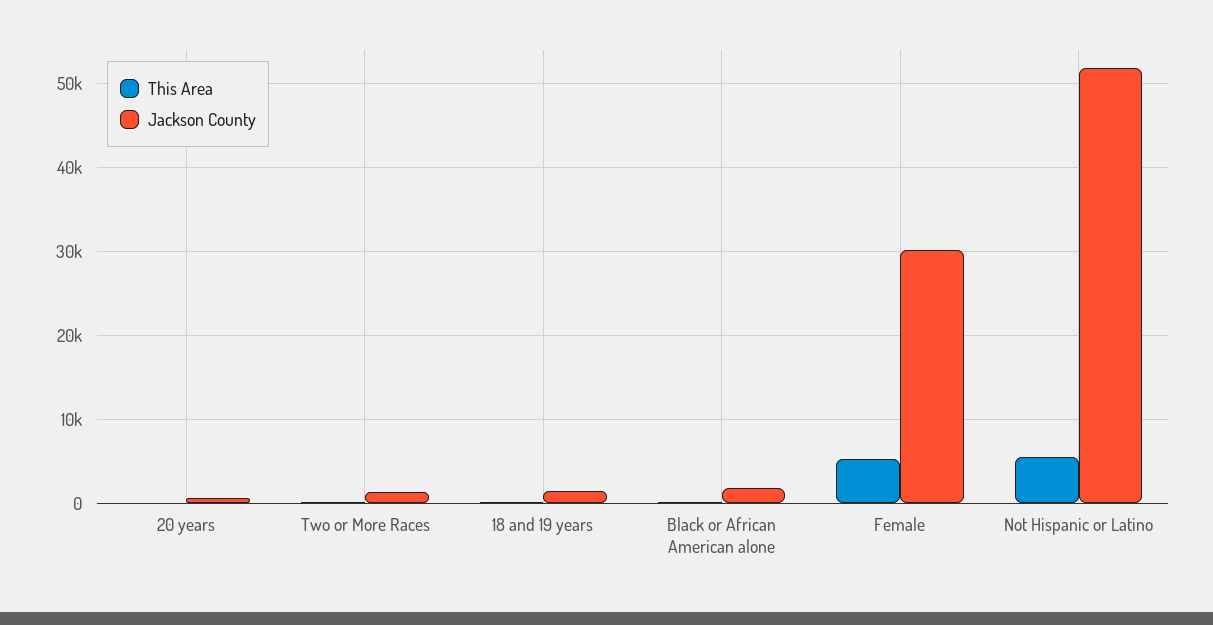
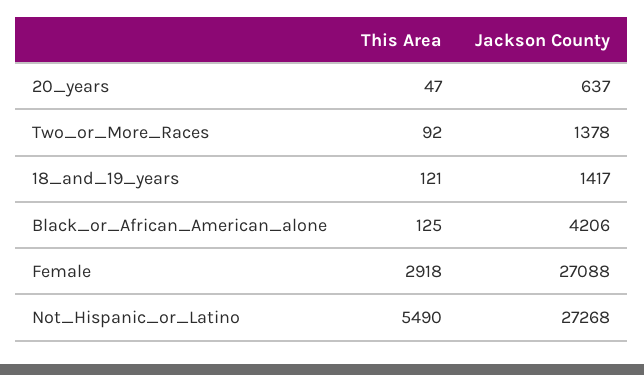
Jackson County, Black or African American alone: 2000 -> 4206
This Area, Female: 5000 -> 2918
Jackson County, Female: 30000 -> 27088
Jackson County, Not Hispanic or Latino: 52000 -> 27268

